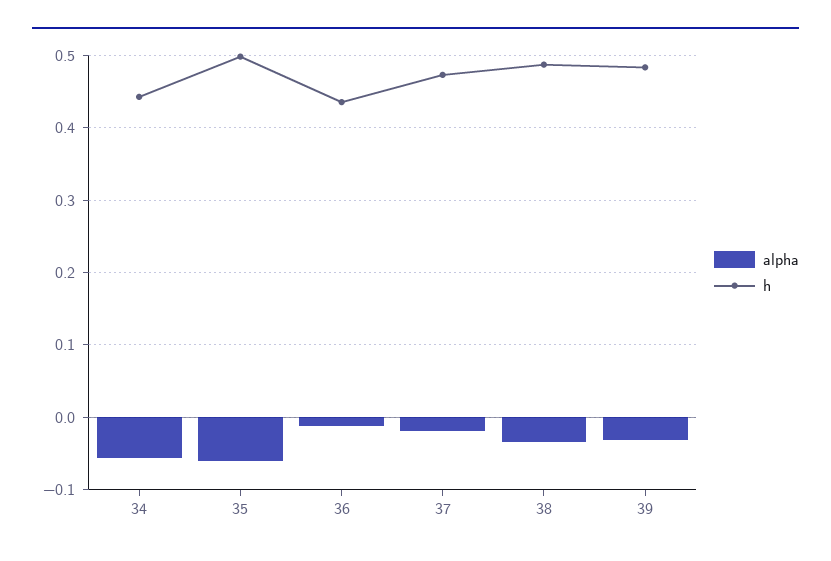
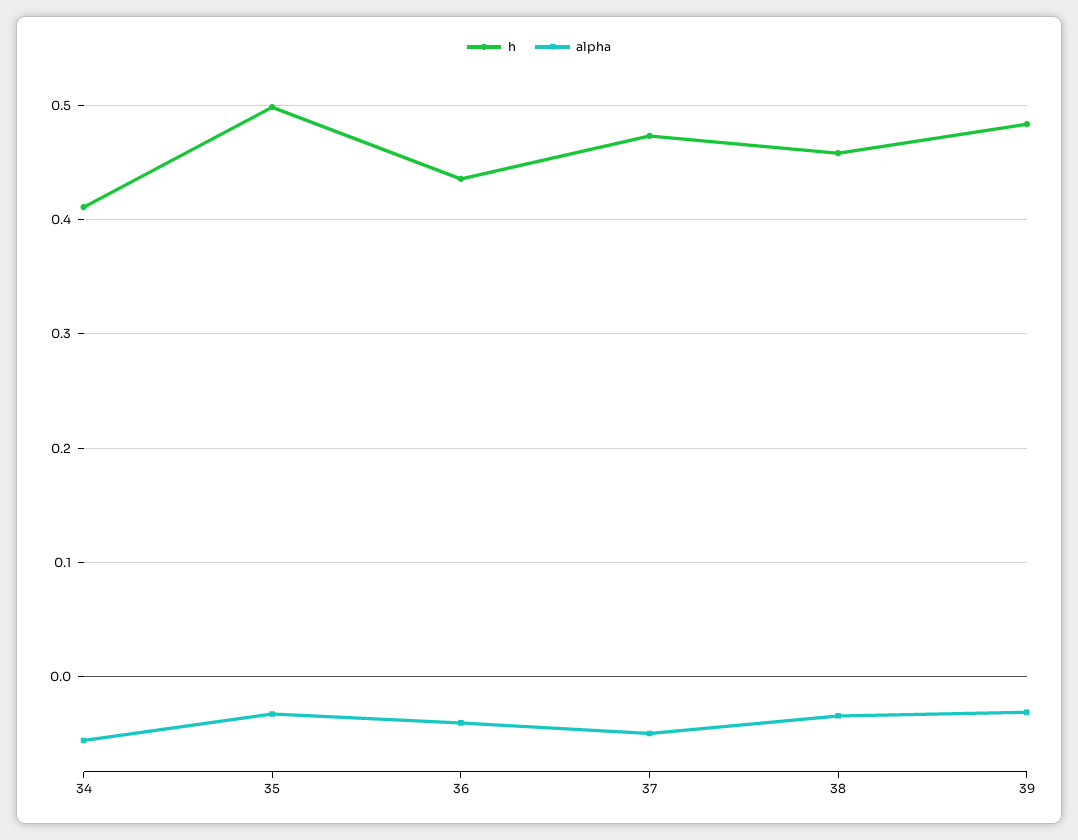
h, 34: 0.44 -> 0.41
alpha, 35: -0.06 -> -0.03
alpha, 36: -0.01 -> -0.04
alpha, 37: -0.02 -> -0.05
h, 38: 0.49 -> 0.46

